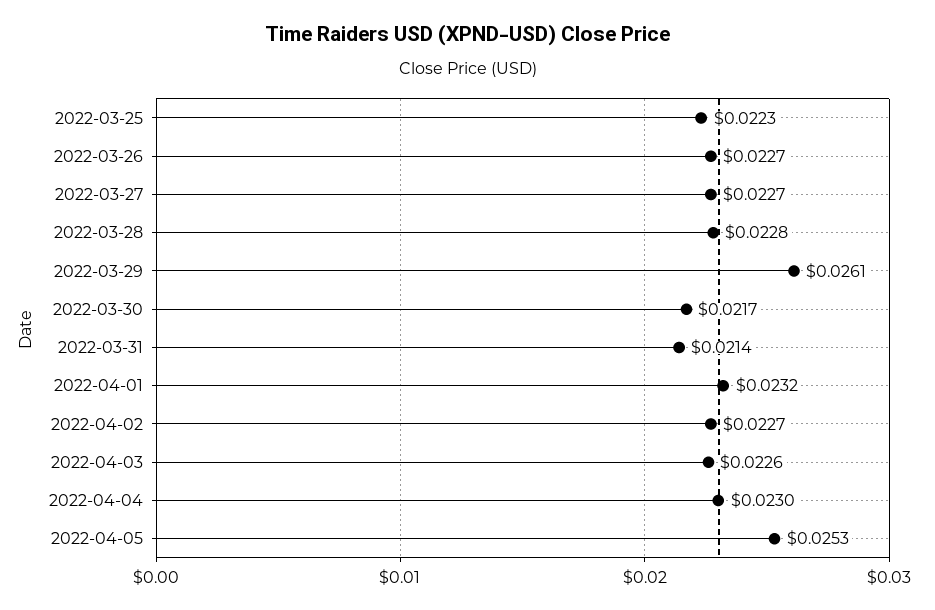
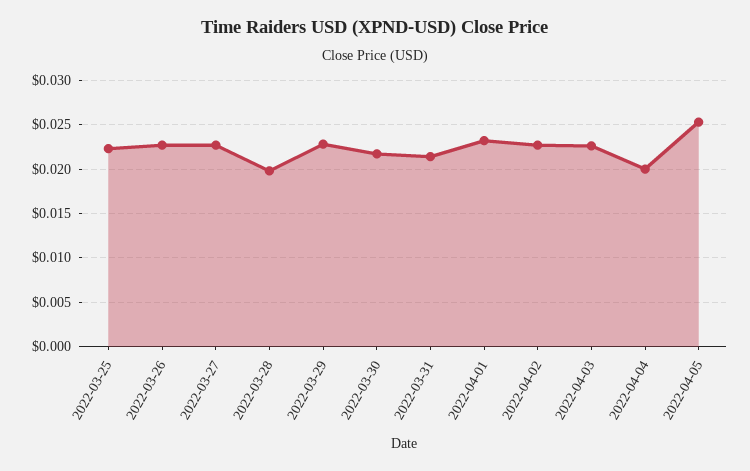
2022-03-28: 0.0228 -> 0.02
2022-03-29: 0.0261 -> 0.023
2022-04-04: 0.023 -> 0.02

